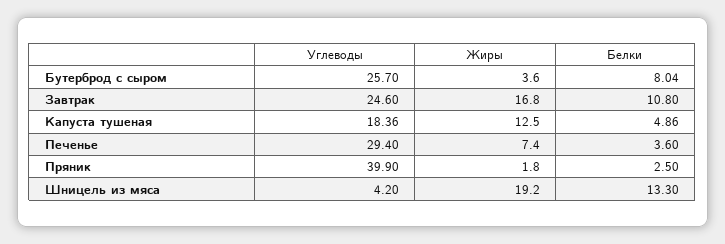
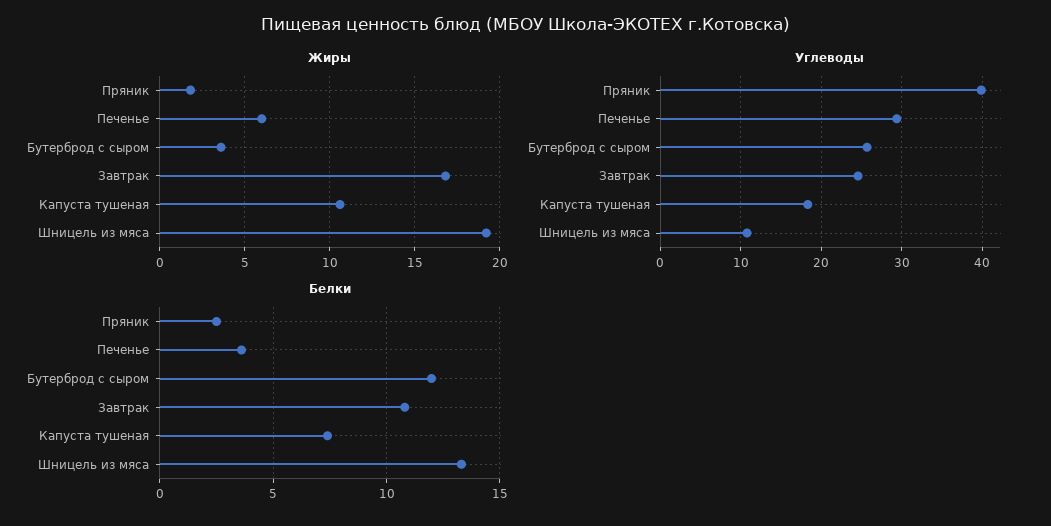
Белки, Бутерброд с сыром: 8.04 -> 12
Жиры, Капуста тушеная: 12.5 -> 10.5
Белки, Капуста тушеная: 4.86 -> 7.5
Жиры, Печенье: 7.4 -> 6
Углеводы, Шницель из мяса: 4.2 -> 11

